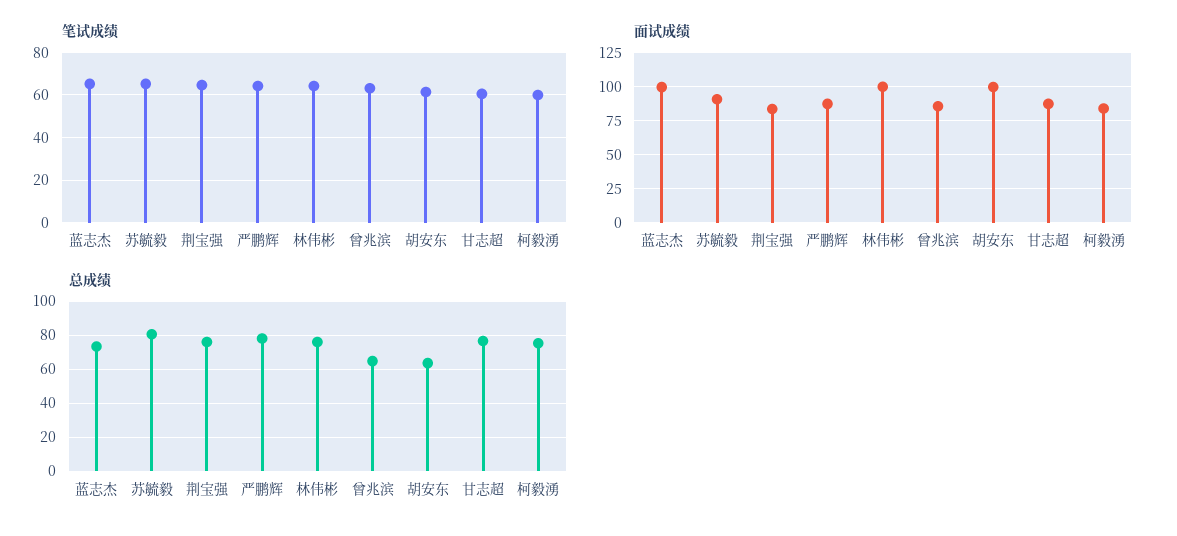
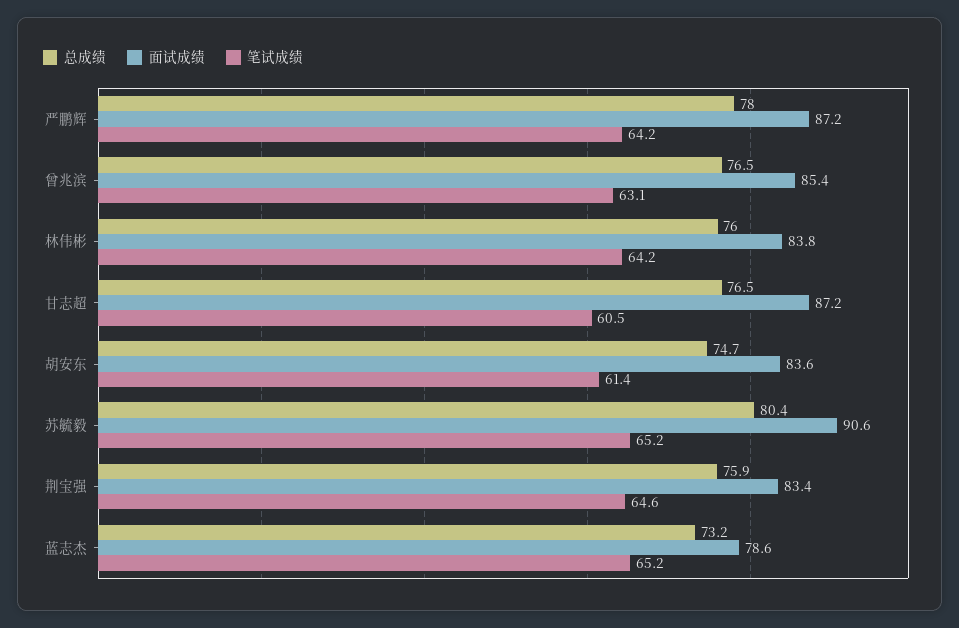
笔试成绩, 柯毅湧: 60 -> none
面试成绩, 蓝志杰: 100 -> 78.6
面试成绩, 林伟彬: 100 -> 83.8
面试成绩, 胡安东: 100 -> 83.6
面试成绩, 柯毅湧: 85 -> none
总成绩, 曾兆滨: 65 -> 76.5
总成绩, 胡安东: 65 -> 74.7
总成绩, 柯毅湧: 75 -> none

